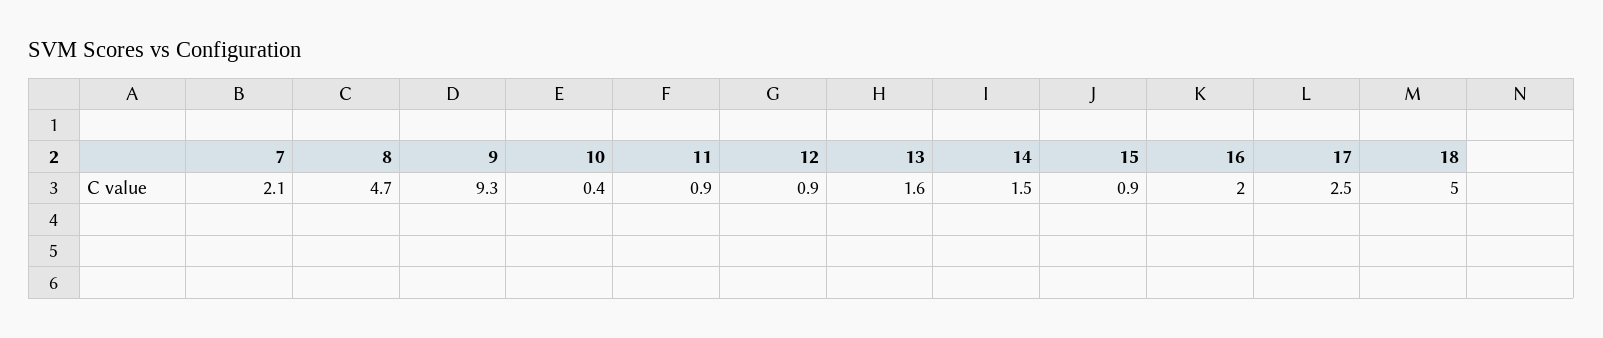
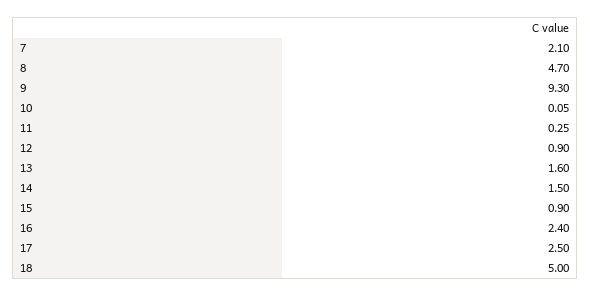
10: 0.4 -> 0.05
11: 0.9 -> 0.25
16: 2 -> 2.4

